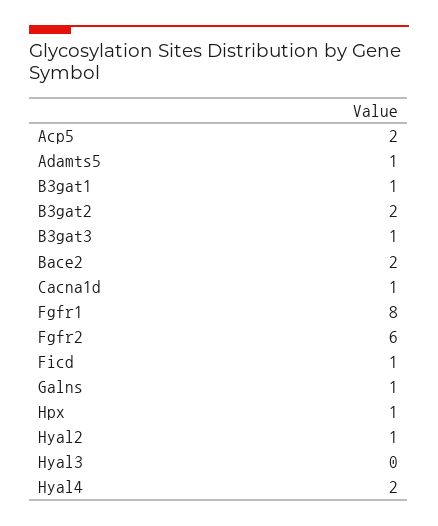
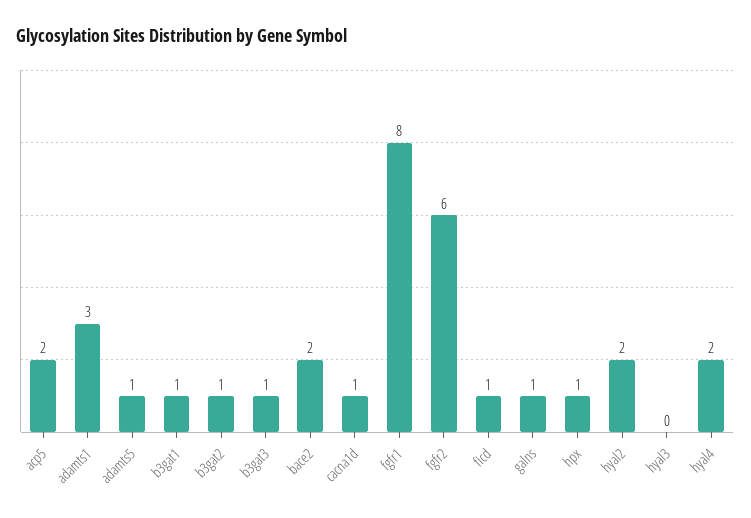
B3gat2: 2 -> 1
Hyal2: 1 -> 2
adamts1: none -> 3

